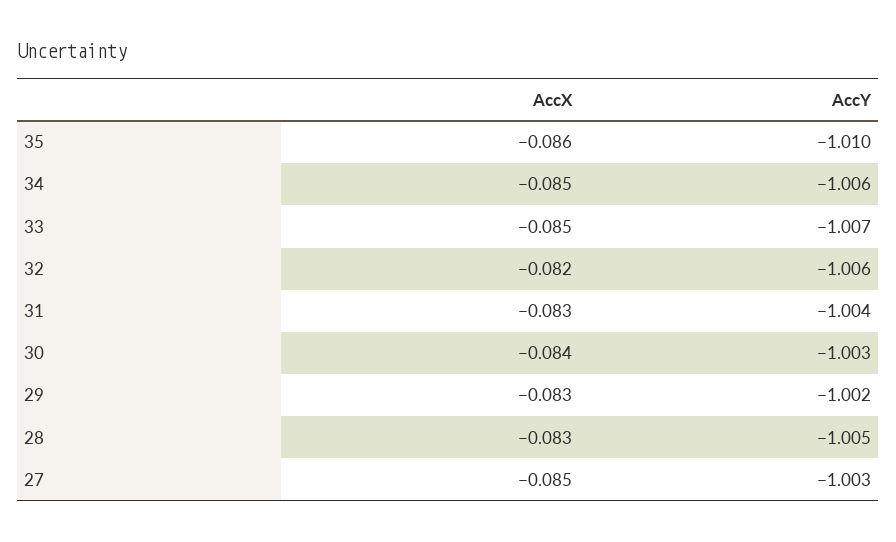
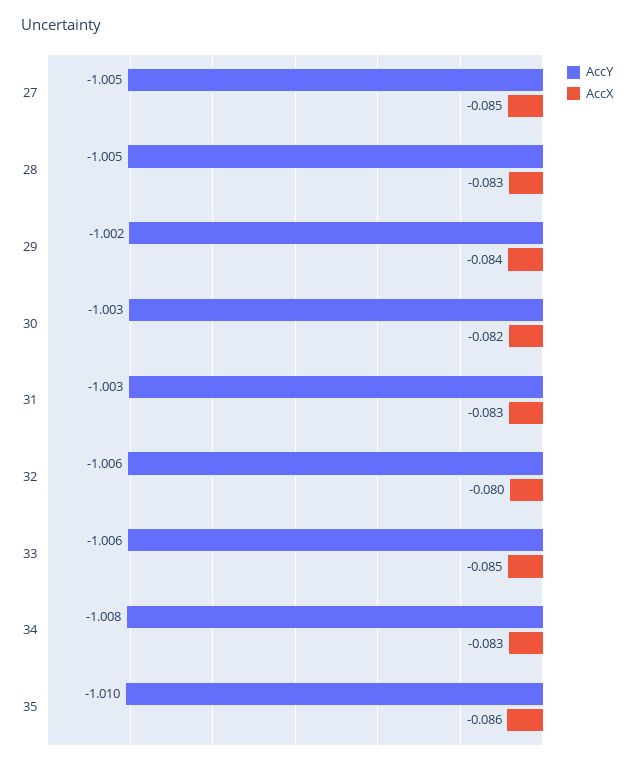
AccX, 34: -0.085 -> -0.083
AccY, 34: -1.006 -> -1.008
AccY, 33: -1.007 -> -1.006
AccX, 32: -0.082 -> -0.08
AccY, 31: -1.004 -> -1.003
AccX, 30: -0.084 -> -0.082
AccX, 29: -0.083 -> -0.084
AccY, 27: -1.003 -> -1.005

